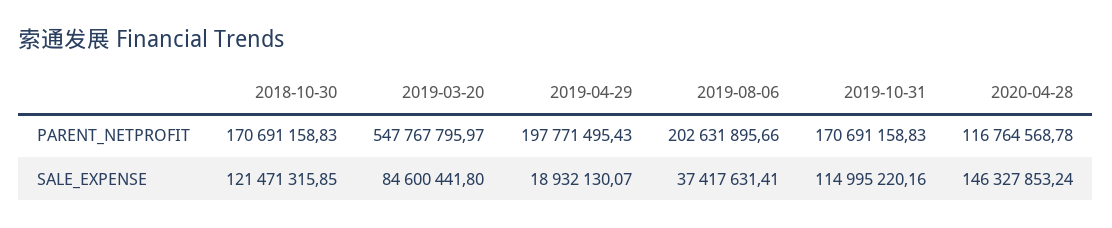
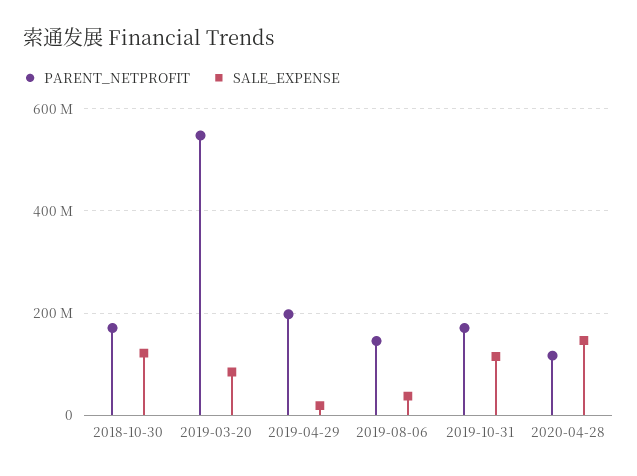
PARENT_NETPROFIT, 2019-08-06: 202631895.66 -> 140000000

